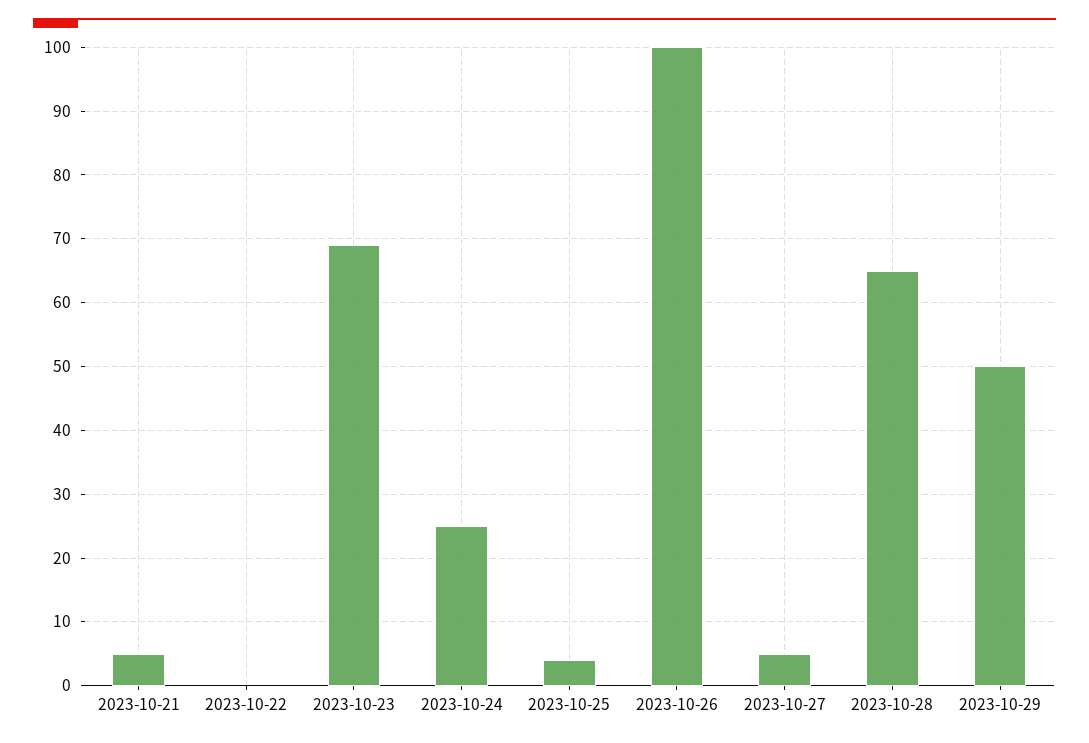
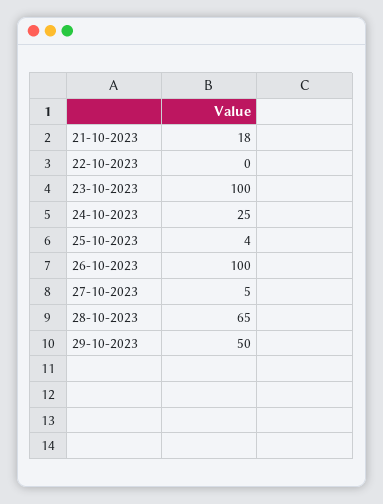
2023-10-21: 5 -> 18
2023-10-23: 69 -> 100

